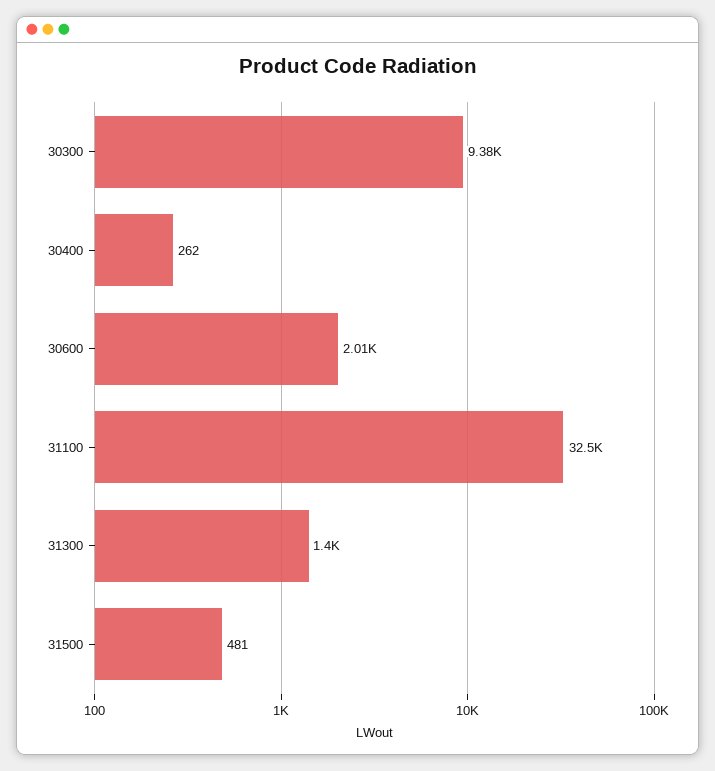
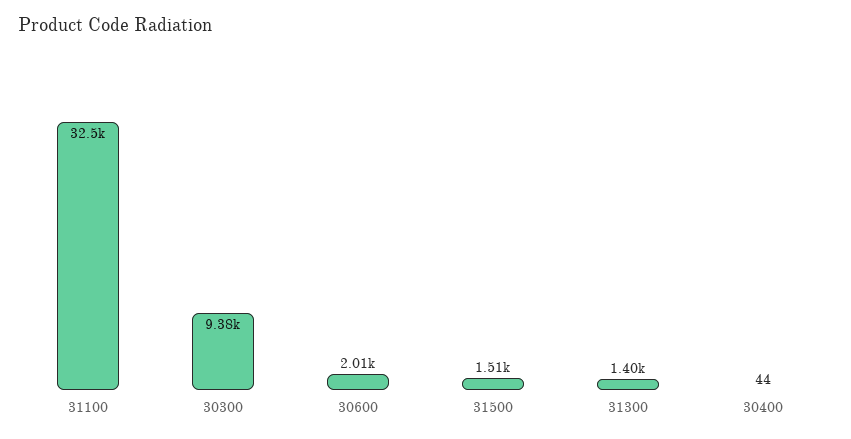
30400: 262 -> 44
31500: 481 -> 1510

